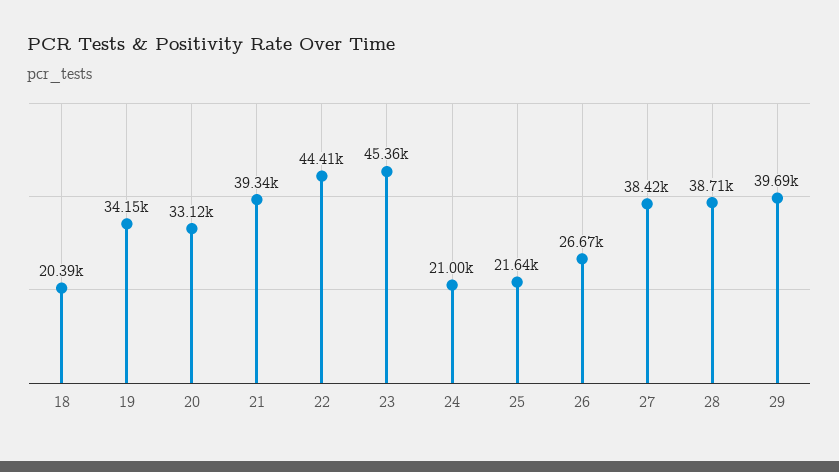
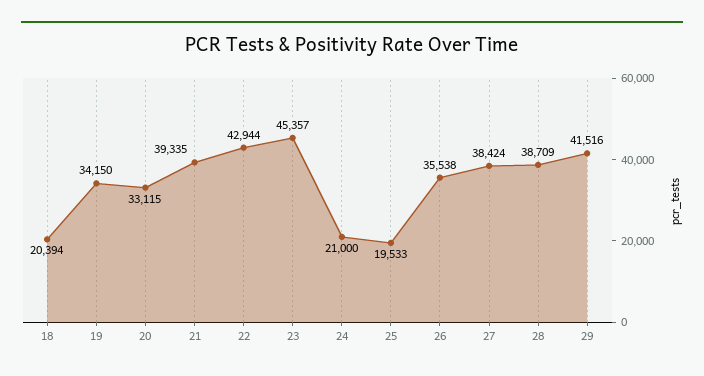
22: 44410 -> 42944
25: 21640 -> 19533
26: 26670 -> 35538
29: 39690 -> 41516

